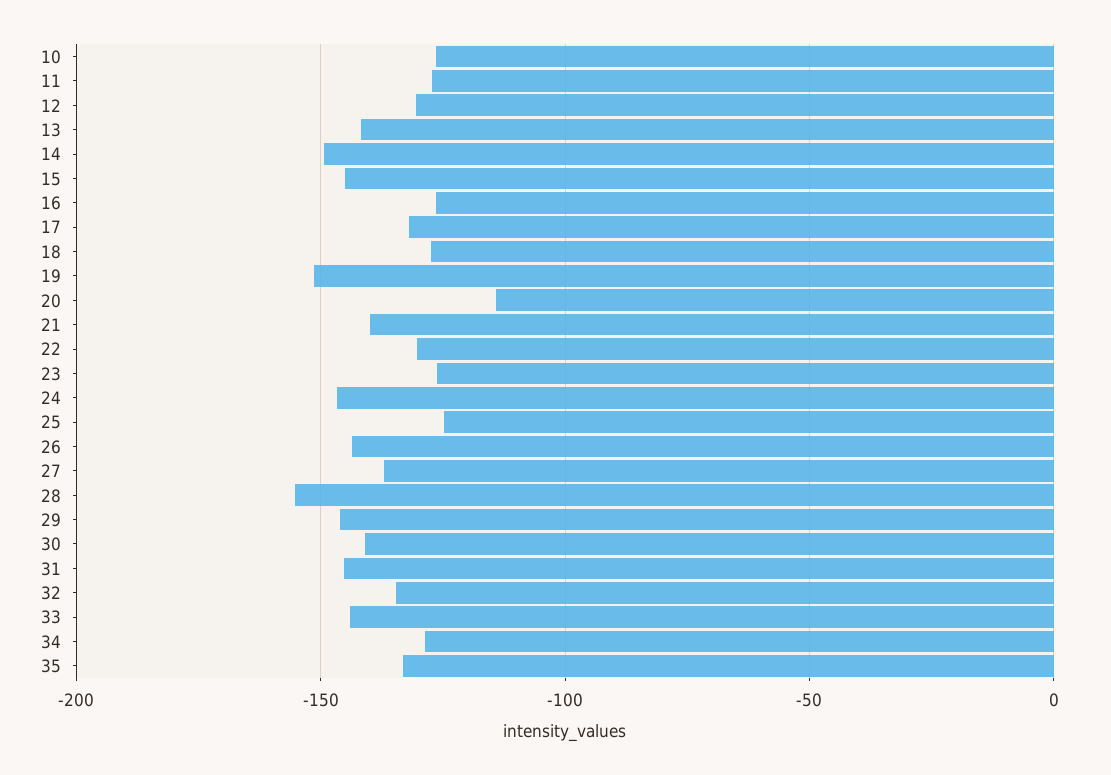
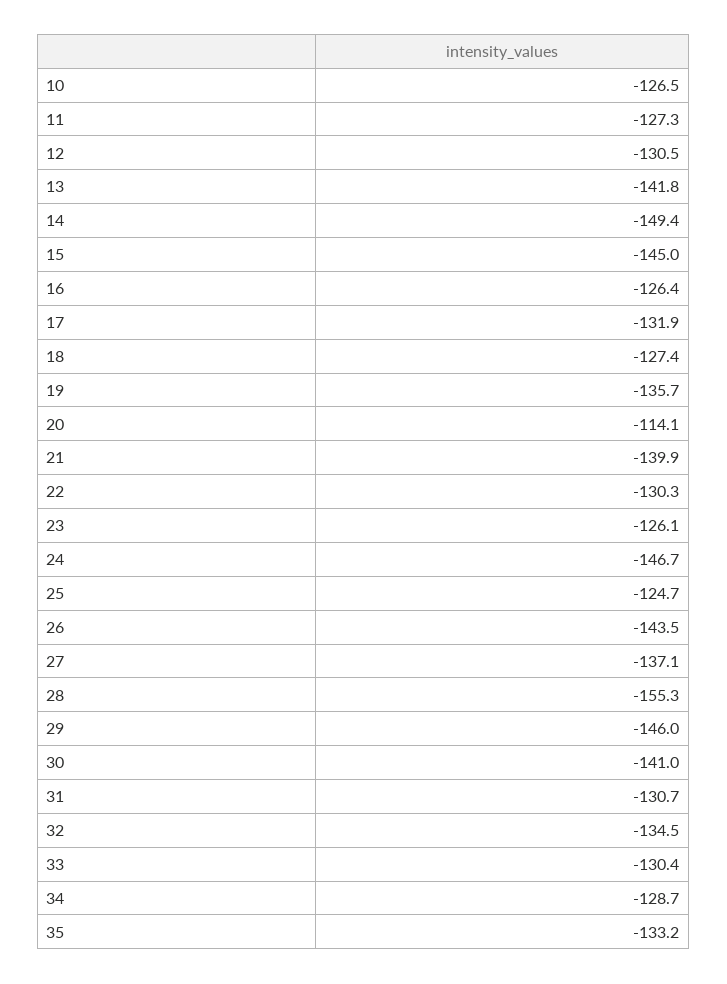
19: -150 -> -135.7
31: -145 -> -130.7
33: -145 -> -130.4

